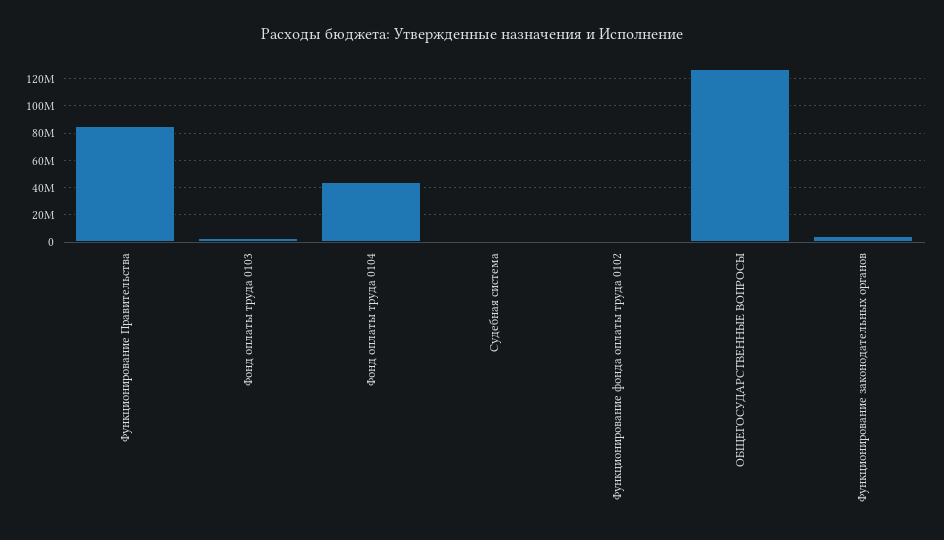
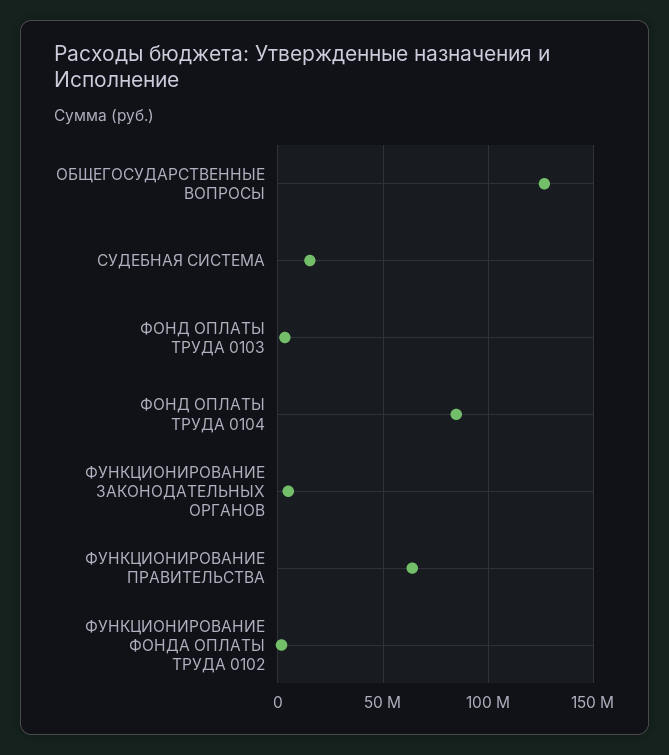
Функционирование Правительства: 85000000 -> 65000000
Фонд оплаты труда 0104: 45000000 -> 85000000
Судебная система: 0 -> 15000000

